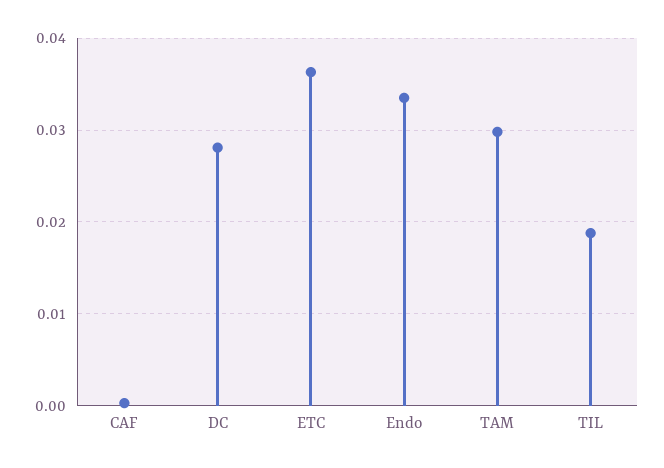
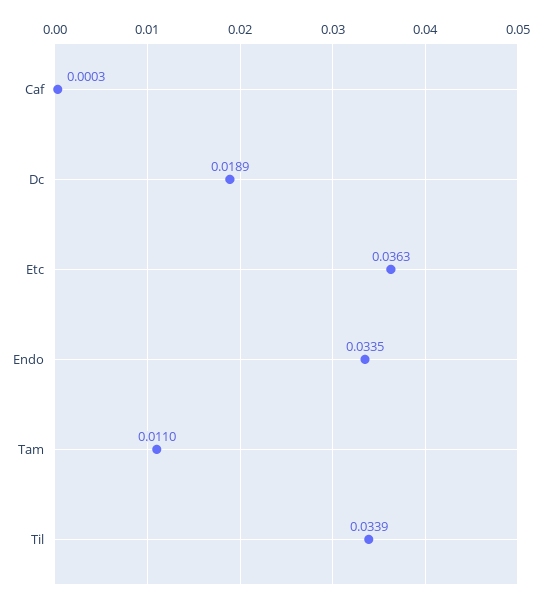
DC: 0.028 -> 0.0189
TAM: 0.03 -> 0.011
TIL: 0.019 -> 0.0339

